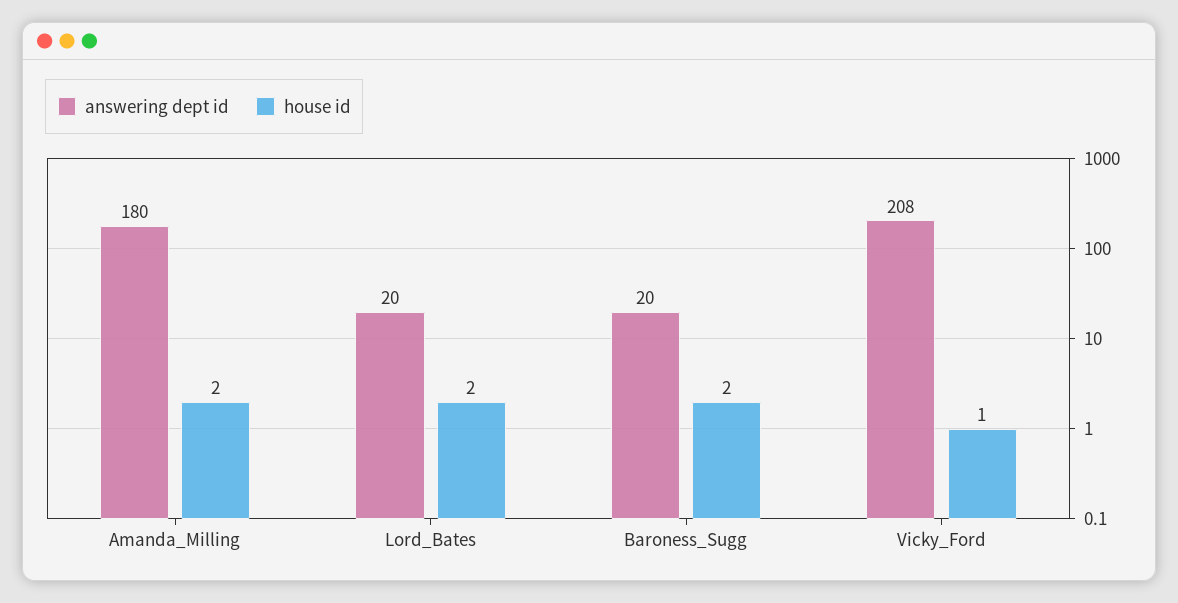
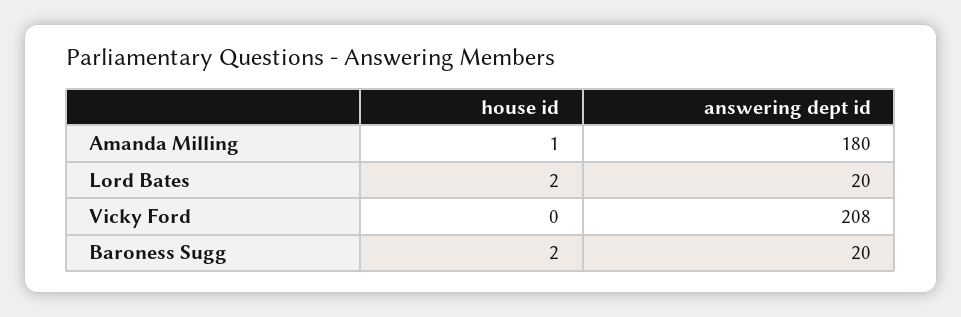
house id, Amanda_Milling: 2 -> 1
house id, Vicky_Ford: 1 -> 0

